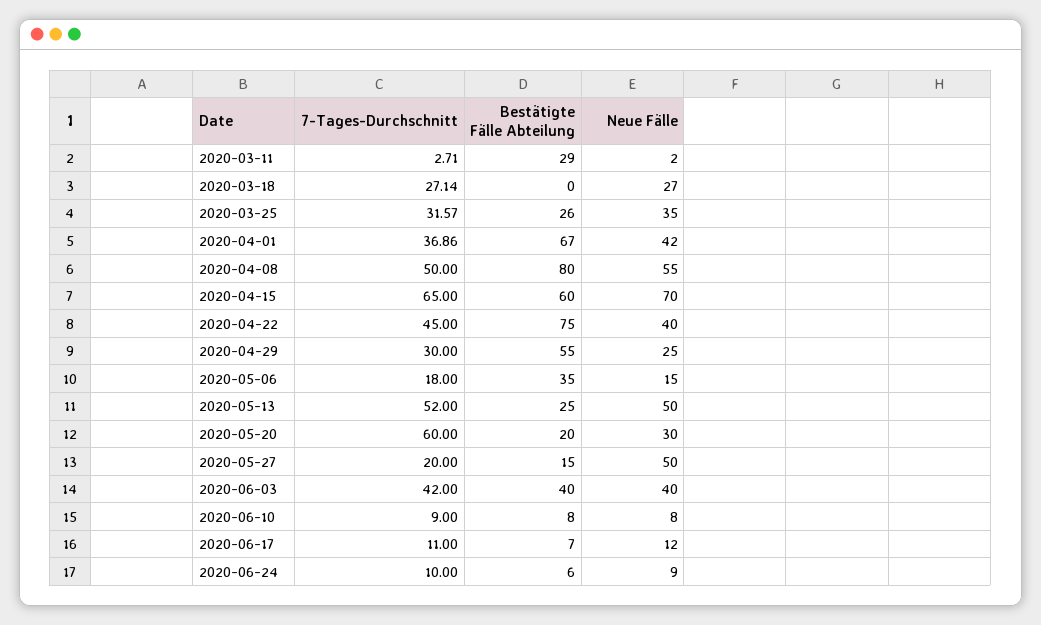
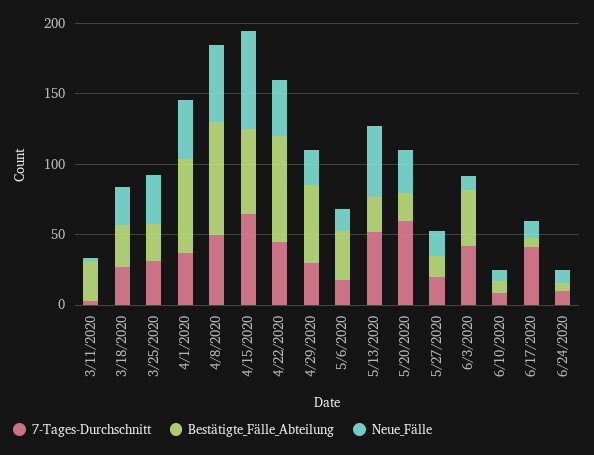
Bestätigte Fälle Abteilung, 2020-03-18: 0 -> 30
Neue Fälle, 2020-05-27: 50 -> 20
Neue Fälle, 2020-06-03: 40 -> 10
7-Tages-Durchschnitt, 2020-06-17: 11 -> 40

